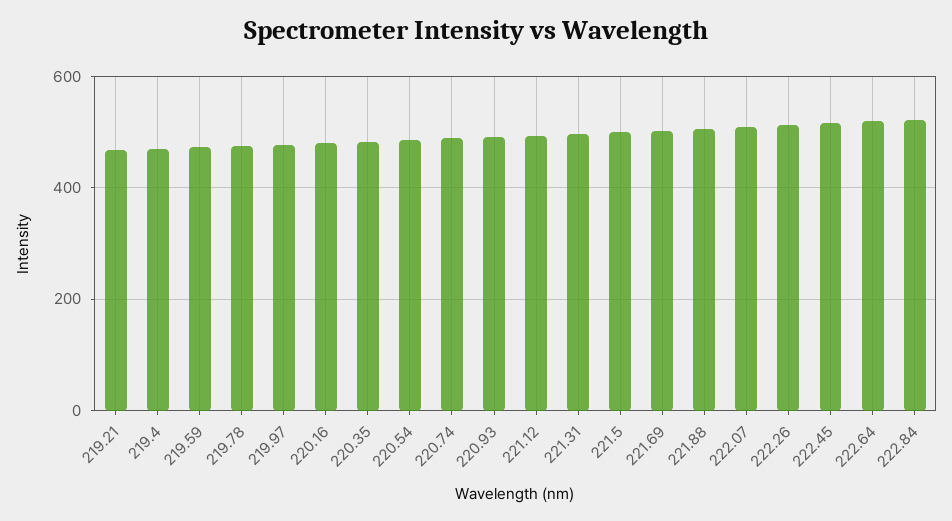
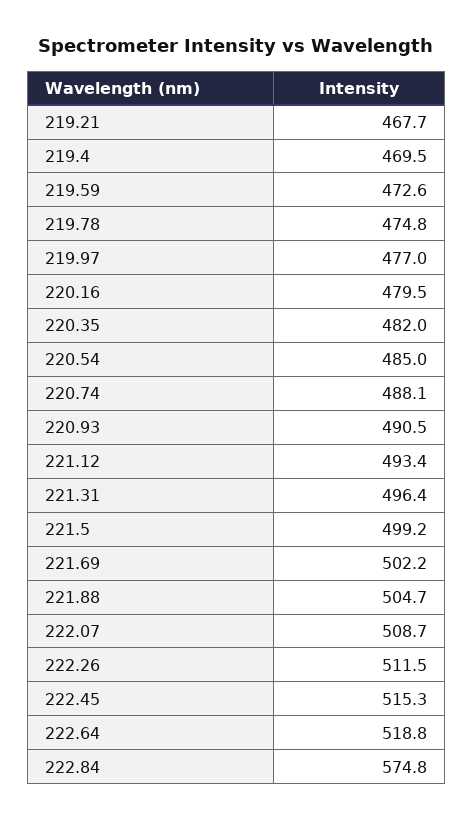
222.84: 520 -> 574.8

